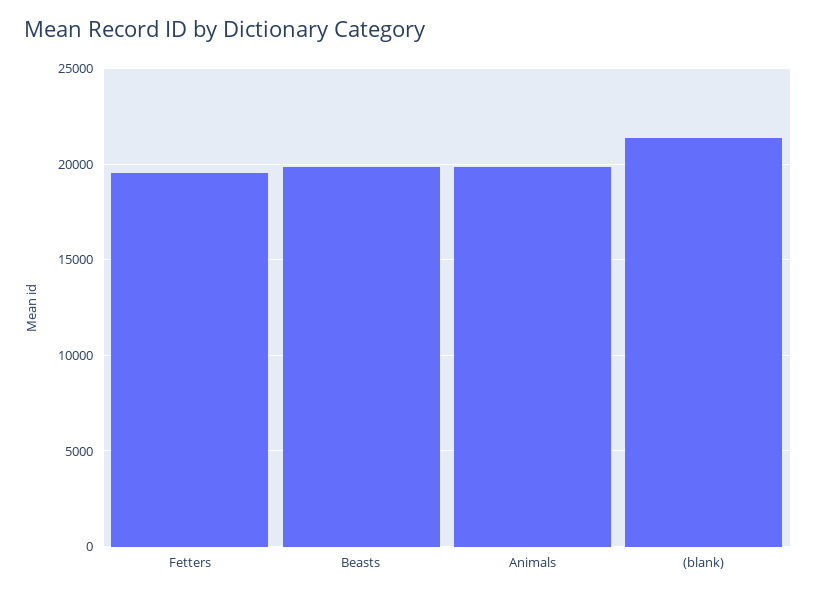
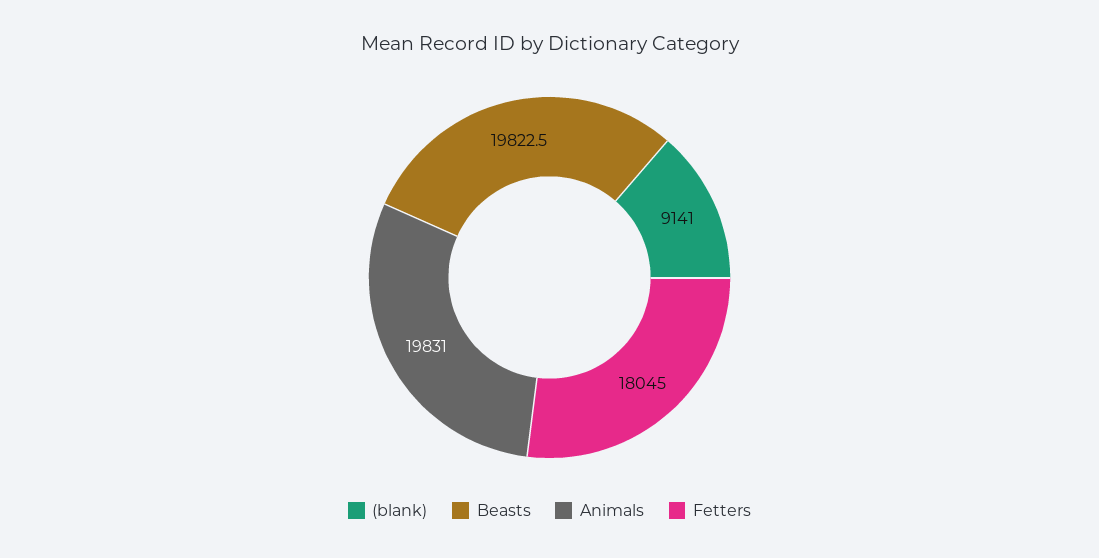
Fetters: 19500 -> 18045
(blank): 21500 -> 9141

